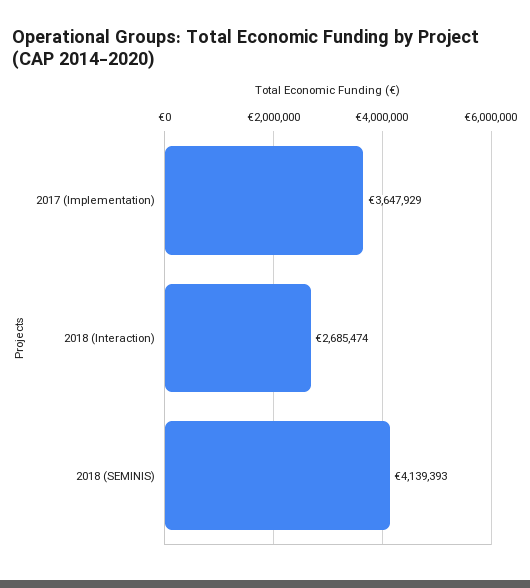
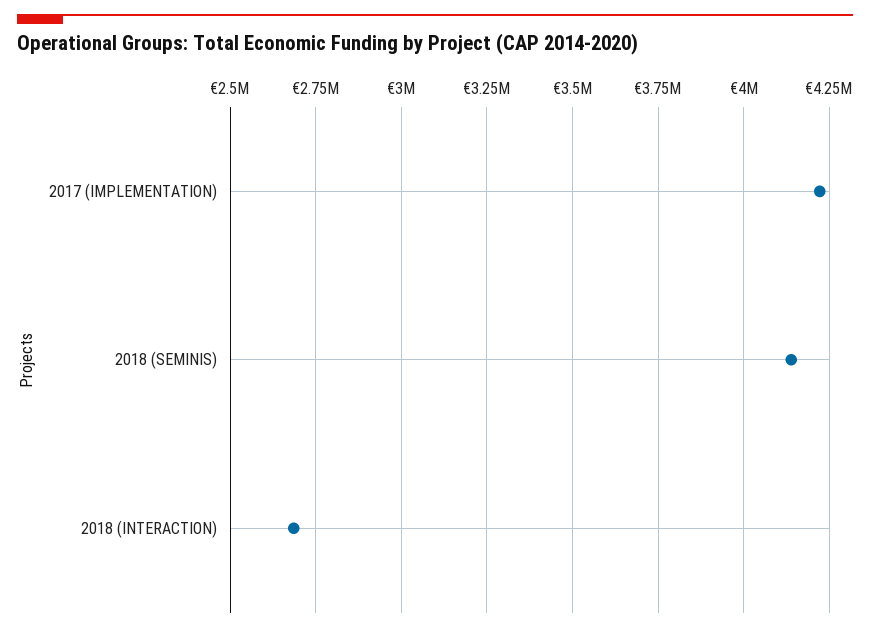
2017 (Implementation): 3647929 -> 4225000

